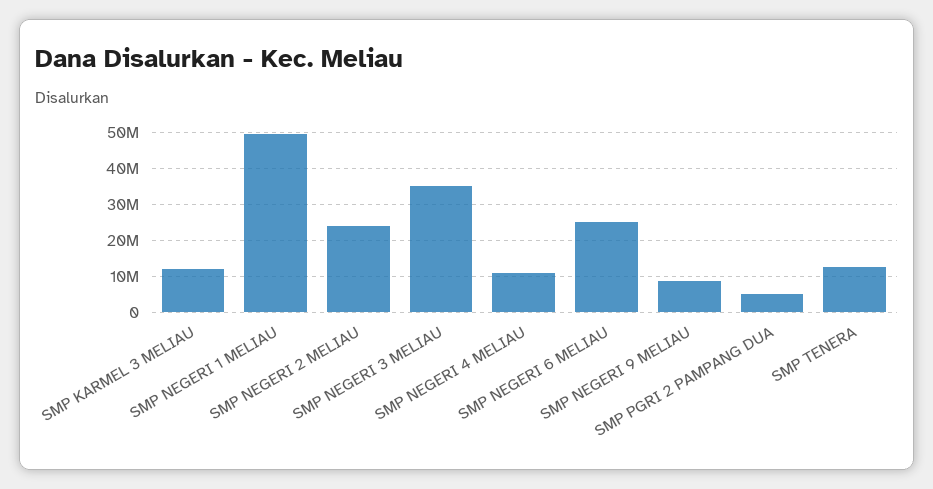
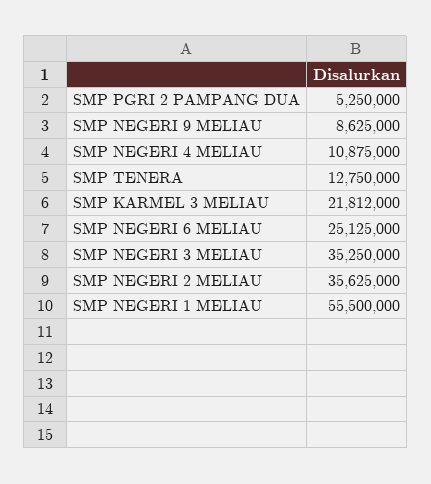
SMP KARMEL 3 MELIAU: 12000000 -> 21812000
SMP NEGERI 1 MELIAU: 50000000 -> 55500000
SMP NEGERI 2 MELIAU: 24000000 -> 35625000

